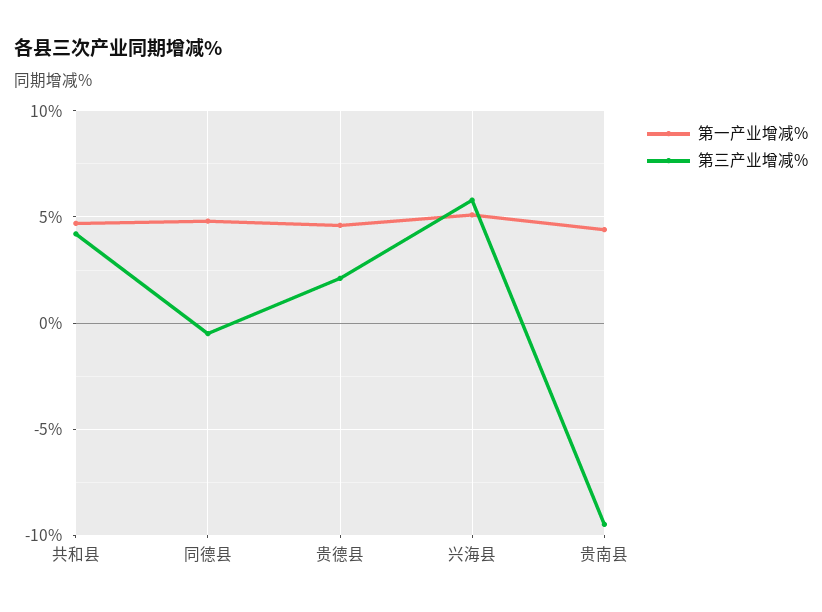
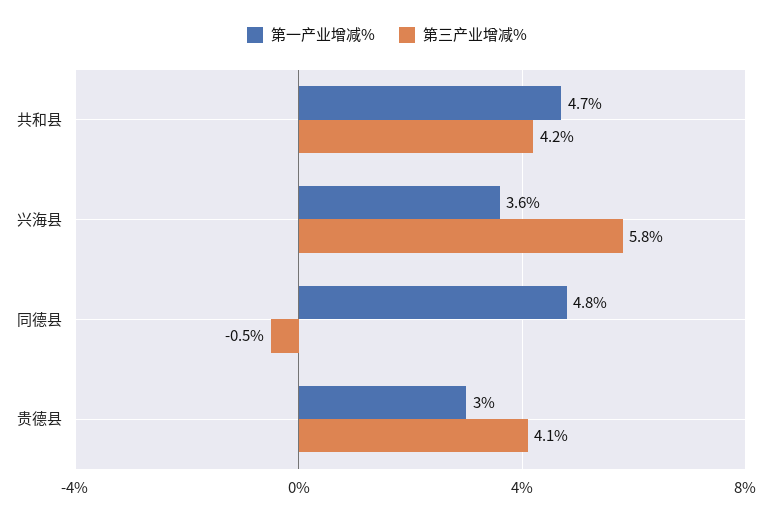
第一产业增减%, 贵德县: 4.5 -> 3
第三产业增减%, 贵德县: 2 -> 4.1
第一产业增减%, 兴海县: 5 -> 3.6
第一产业增减%, 贵南县: 4.5 -> none
第三产业增减%, 贵南县: -9.5 -> none

